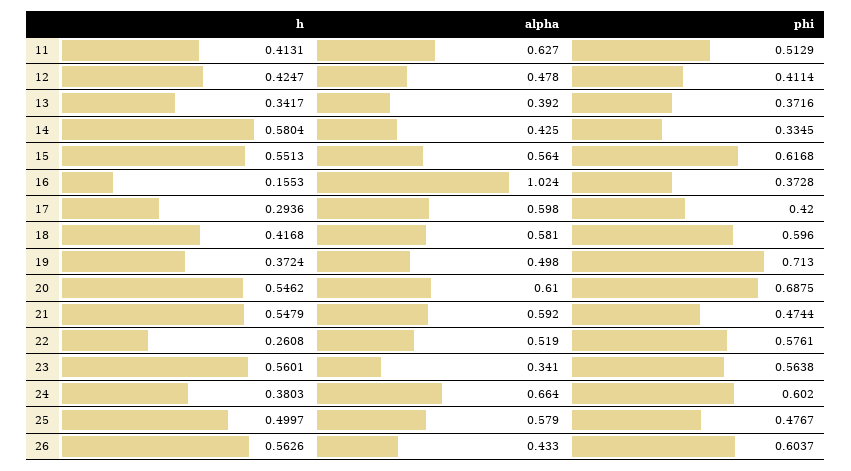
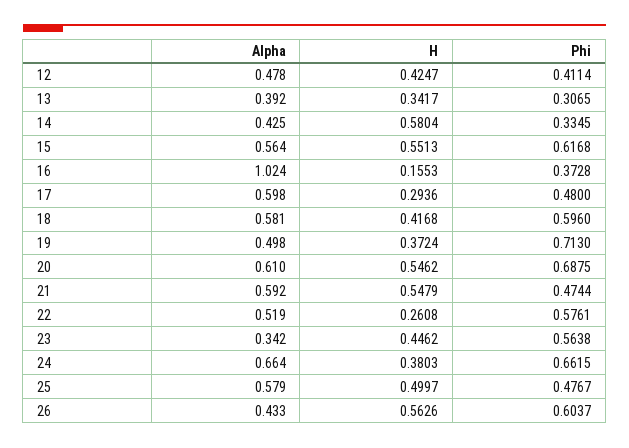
h, 11: 0.4131 -> none
alpha, 11: 0.627 -> none
phi, 11: 0.5129 -> none
phi, 13: 0.3716 -> 0.3065
phi, 17: 0.42 -> 0.48
h, 23: 0.5601 -> 0.4462
alpha, 23: 0.341 -> 0.342
phi, 24: 0.602 -> 0.6615

